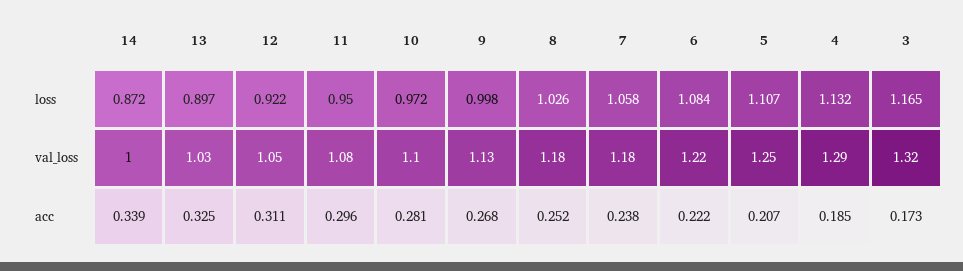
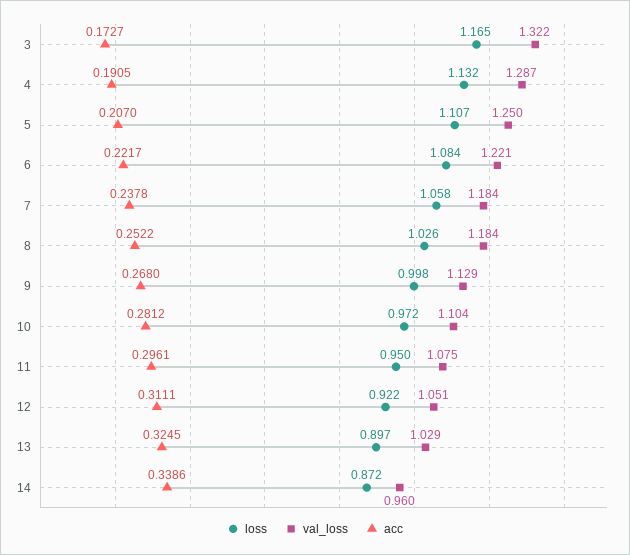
val_loss, 14: 1 -> 0.96
acc, 4: 0.185 -> 0.1905

